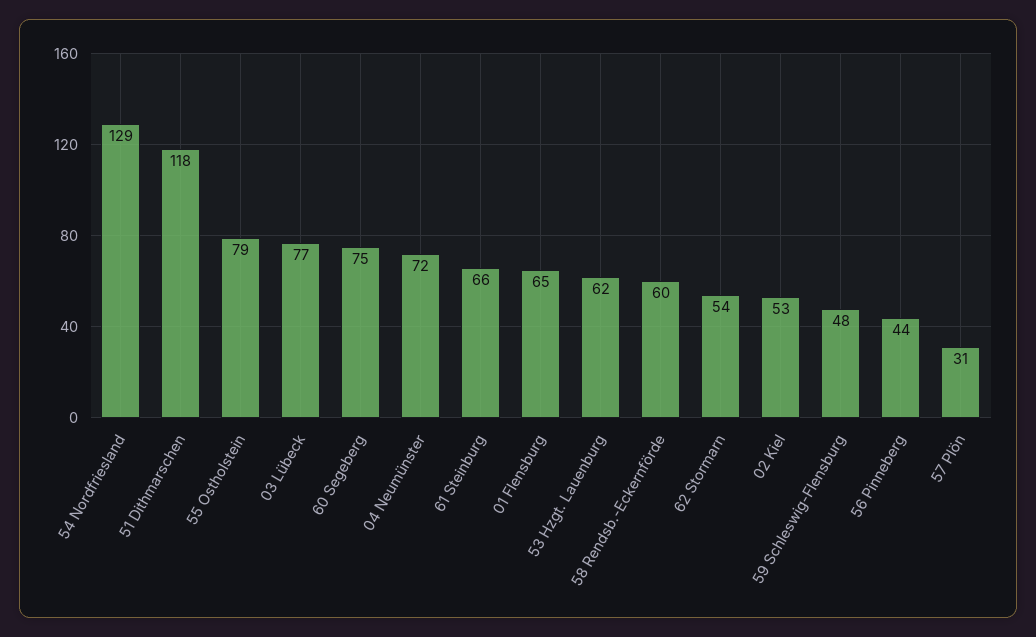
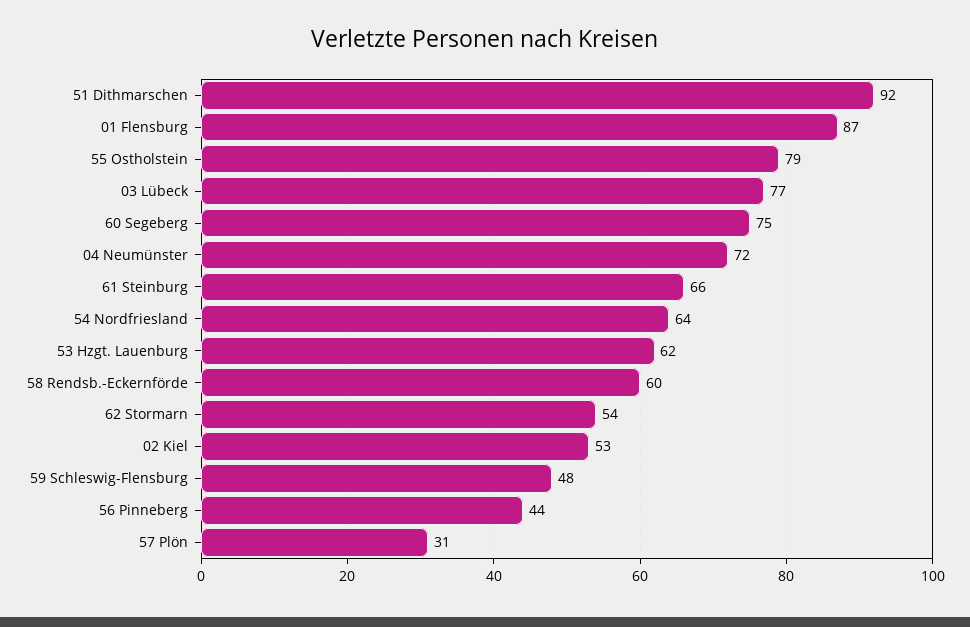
54 Nordfriesland: 129 -> 64
51 Dithmarschen: 118 -> 92
01 Flensburg: 65 -> 87

